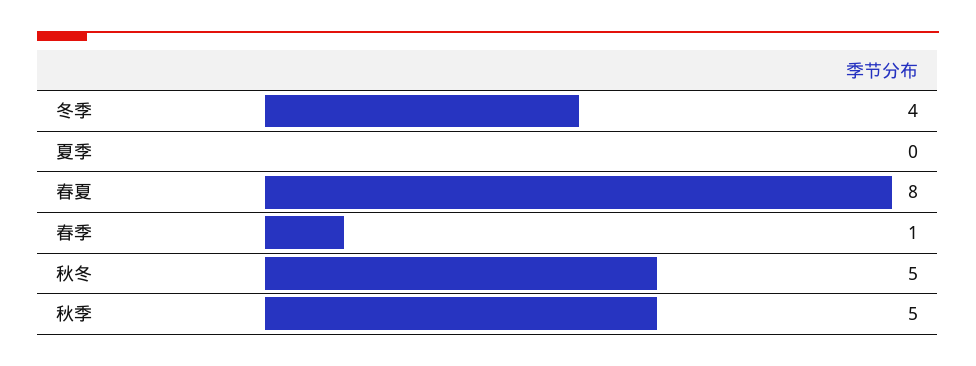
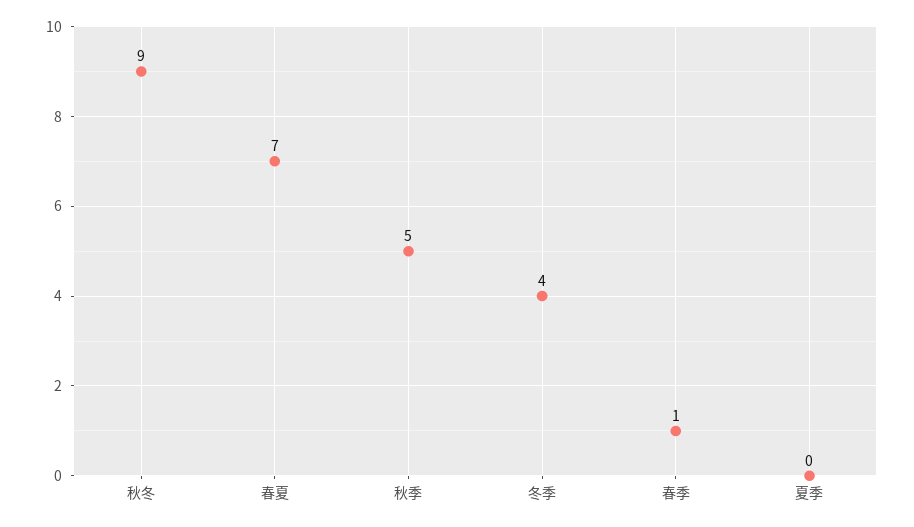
春夏: 8 -> 7
秋冬: 5 -> 9

